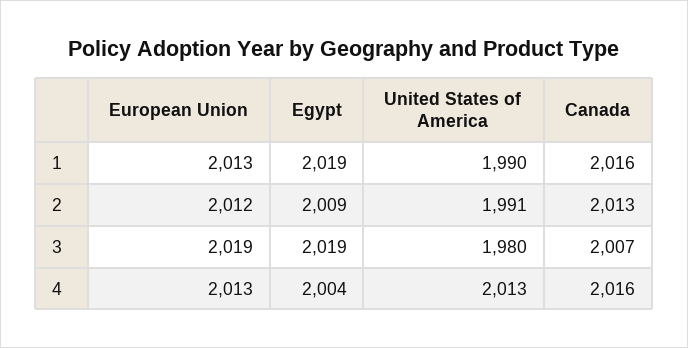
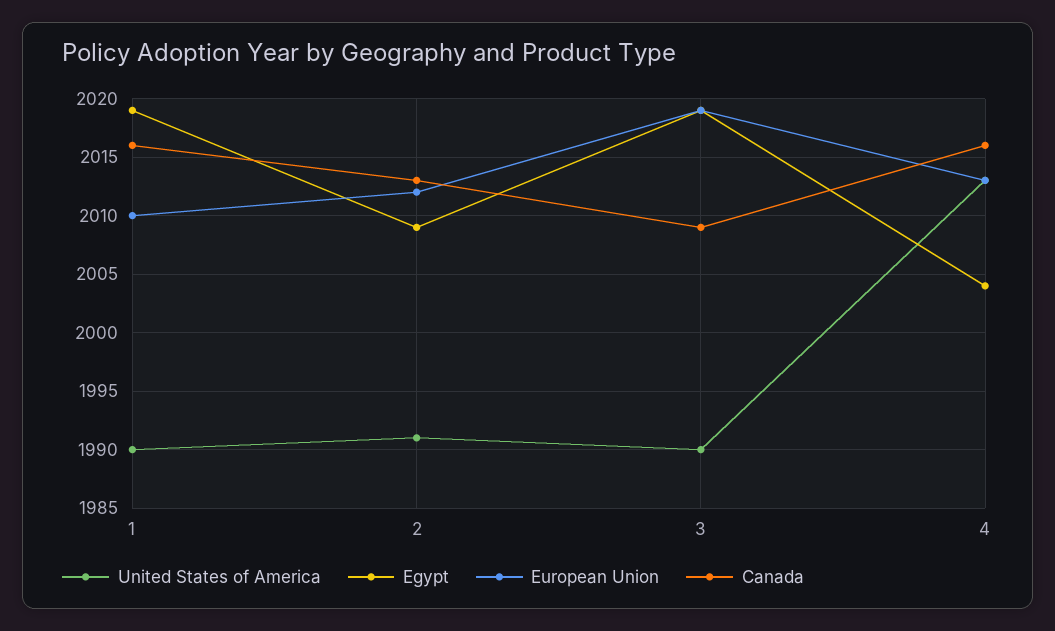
European Union, 1: 2013 -> 2010
United States of America, 3: 1980 -> 1990
Canada, 3: 2007 -> 2009

